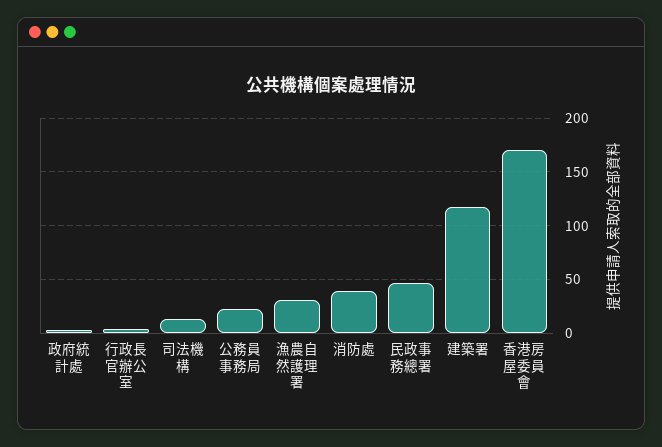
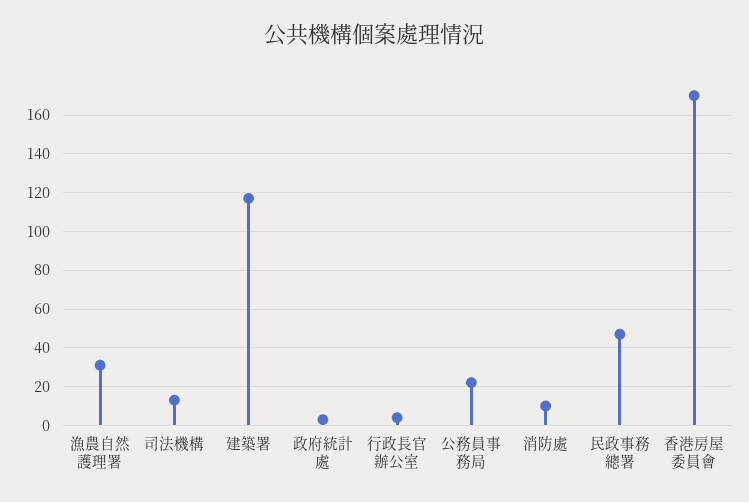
消防處: 40 -> 10

